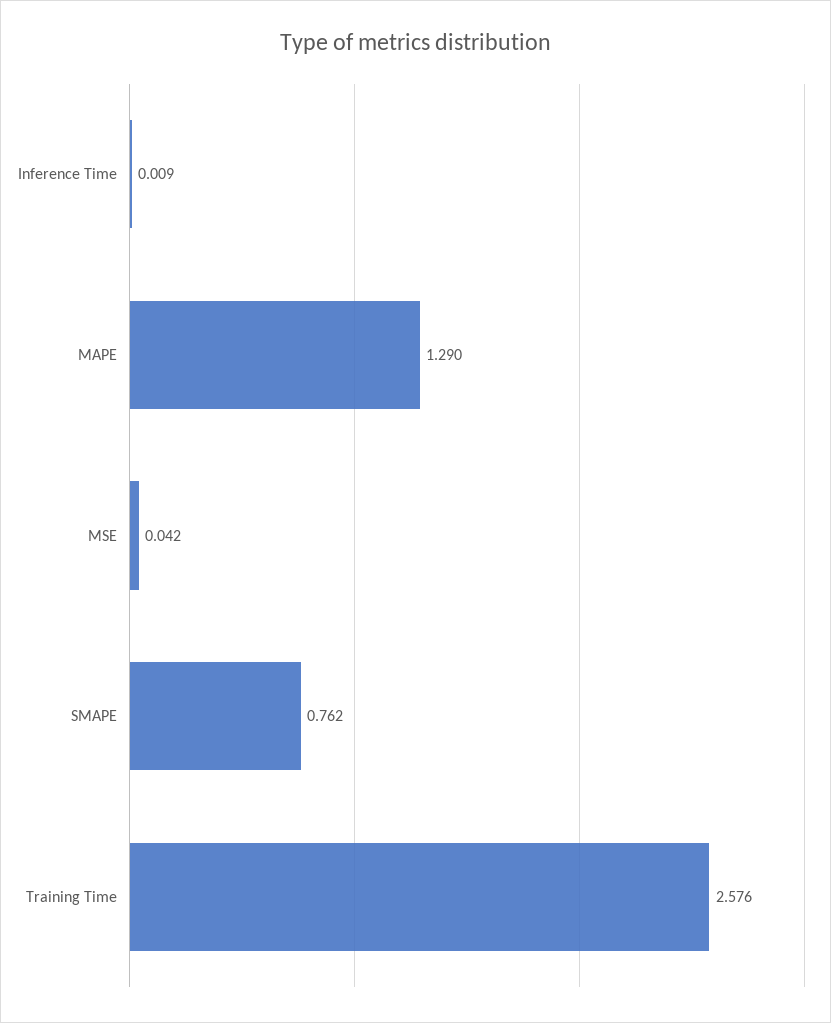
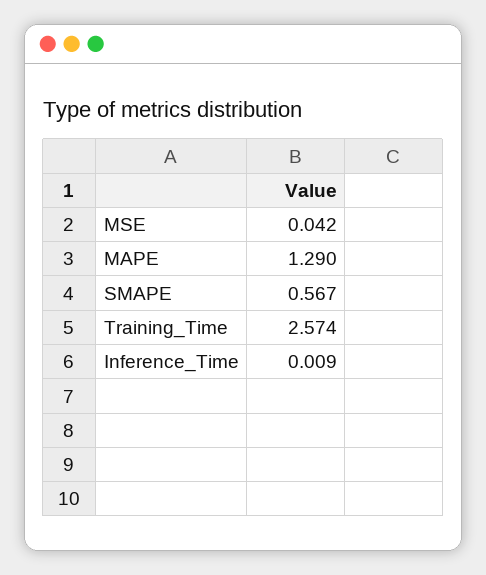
SMAPE: 0.762 -> 0.567
Training Time: 2.576 -> 2.574

